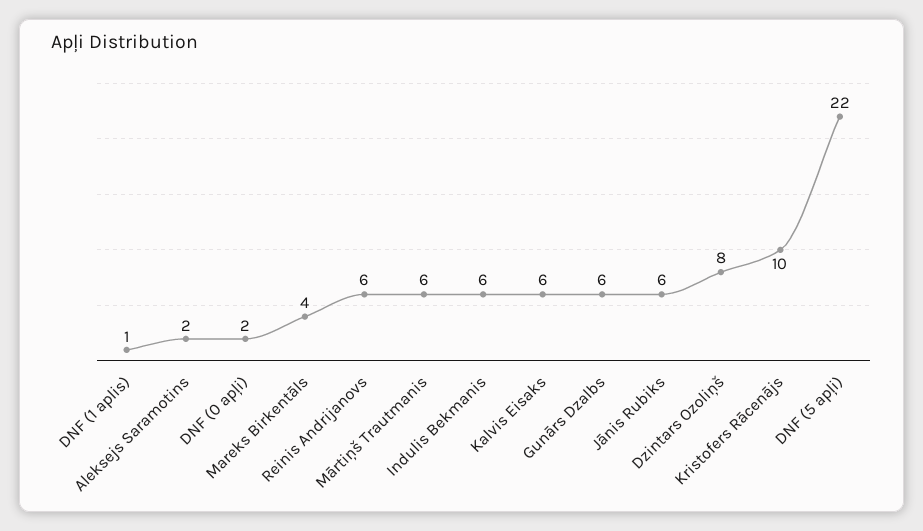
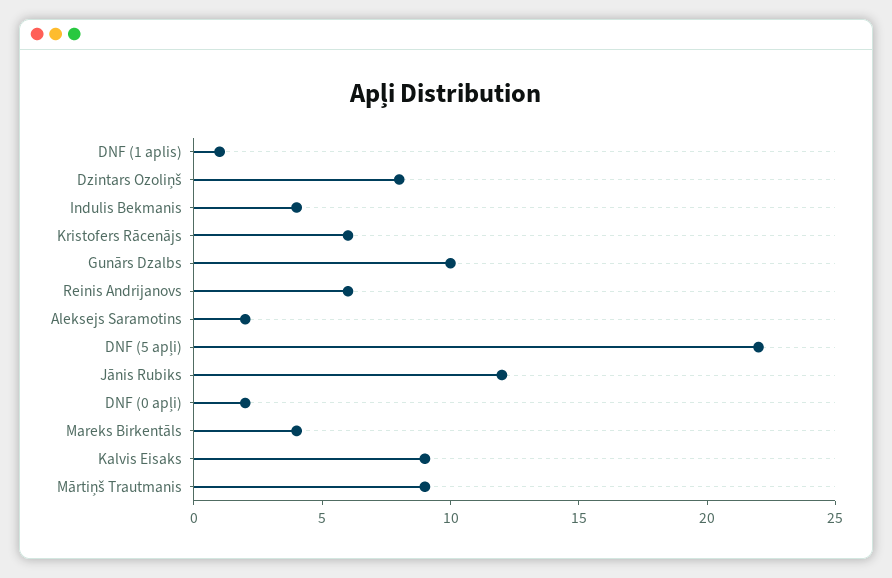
Mārtiņš Trautmanis: 6 -> 9
Indulis Bekmanis: 6 -> 4
Kalvis Eisaks: 6 -> 9
Gunārs Dzalbs: 6 -> 10
Jānis Rubiks: 6 -> 12
Kristofers Rācenājs: 10 -> 6

